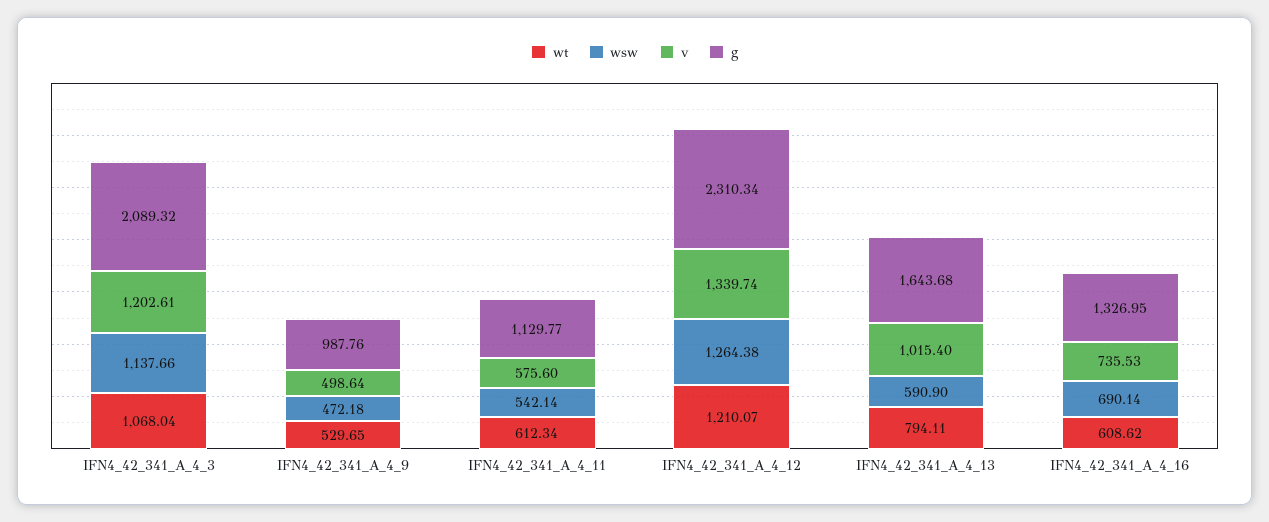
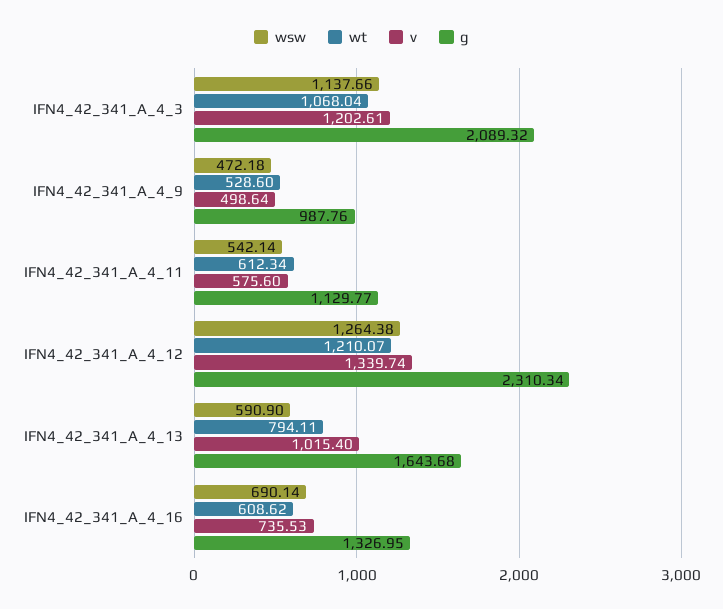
wt, IFN4_42_341_A_4_9: 529.65 -> 528.6

